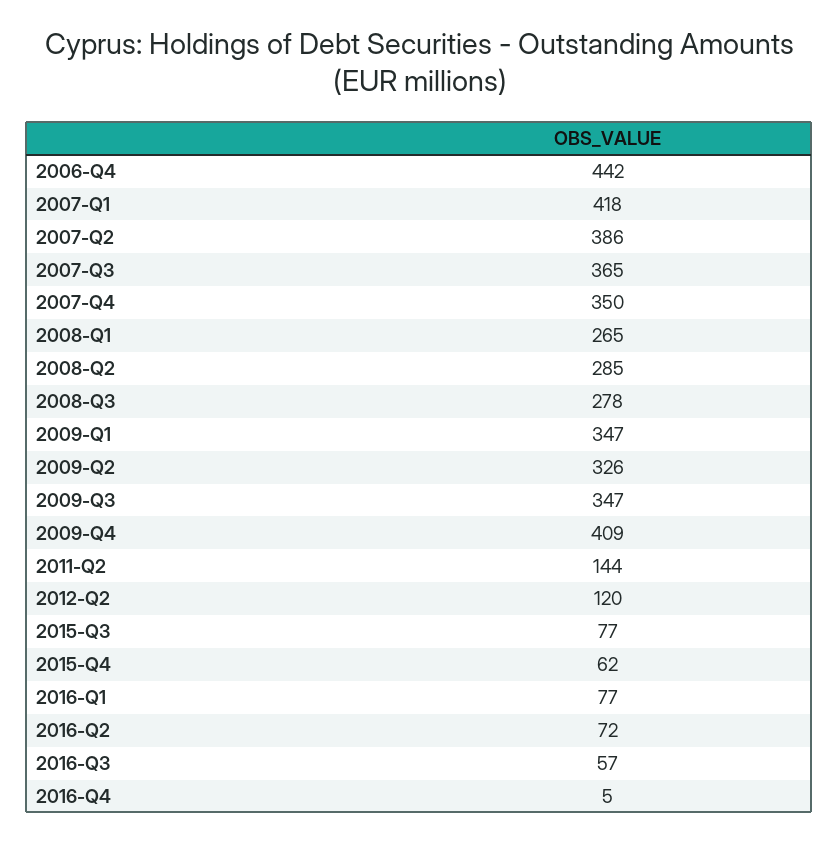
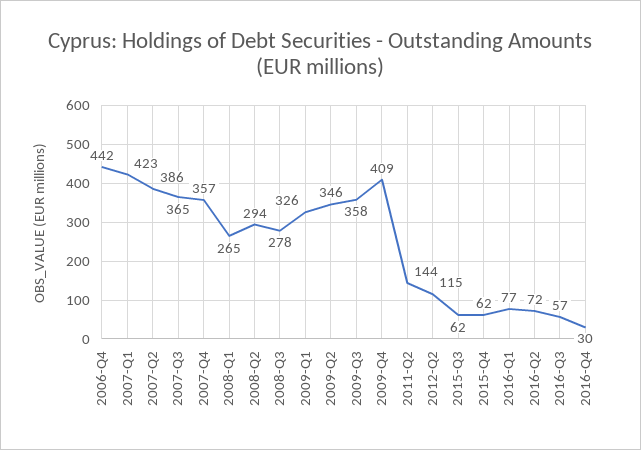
2007-Q1: 418 -> 423
2007-Q4: 350 -> 357
2008-Q2: 285 -> 294
2009-Q1: 347 -> 326
2009-Q2: 326 -> 346
2009-Q3: 347 -> 358
2012-Q2: 120 -> 115
2015-Q3: 77 -> 62
2016-Q4: 5 -> 30

